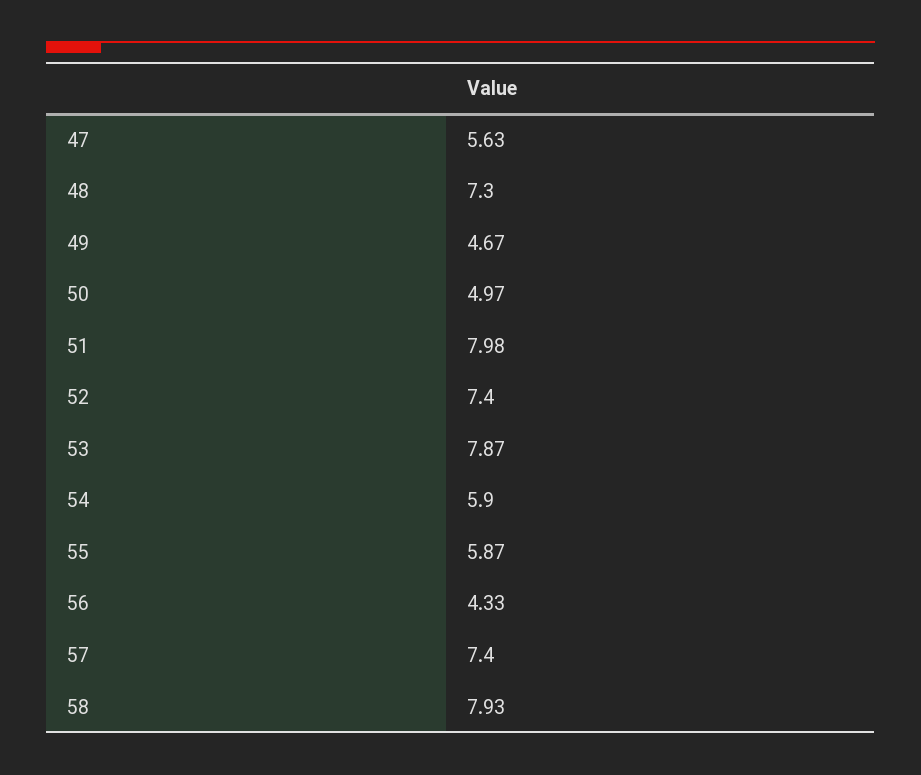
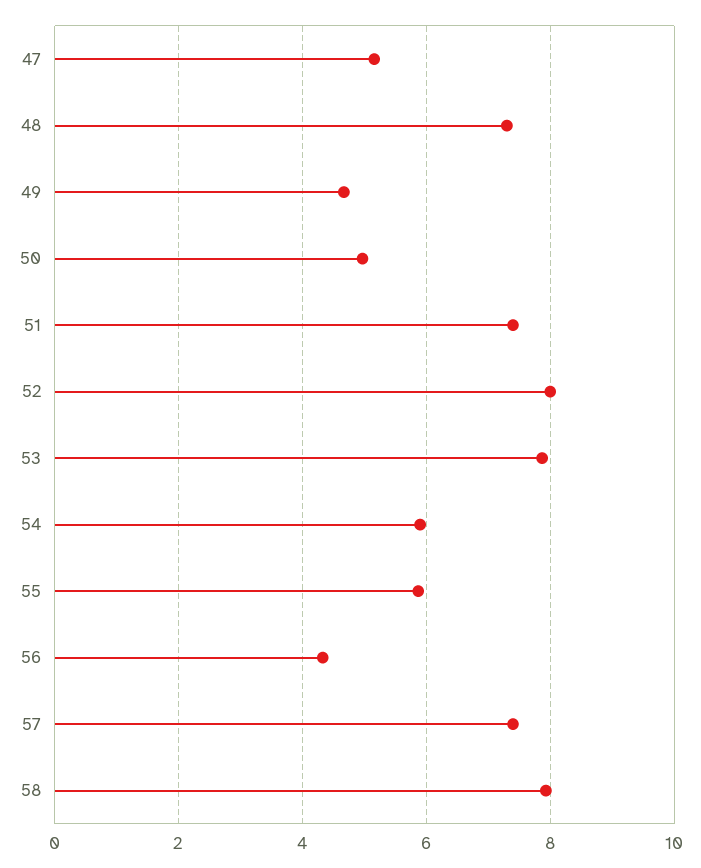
47: 5.63 -> 5.2
51: 7.98 -> 7.4
52: 7.4 -> 8

